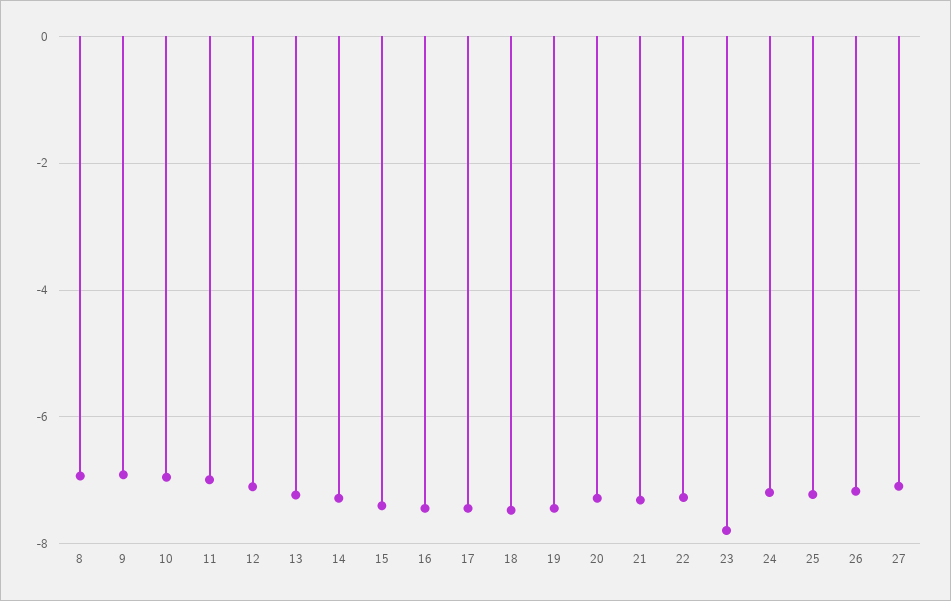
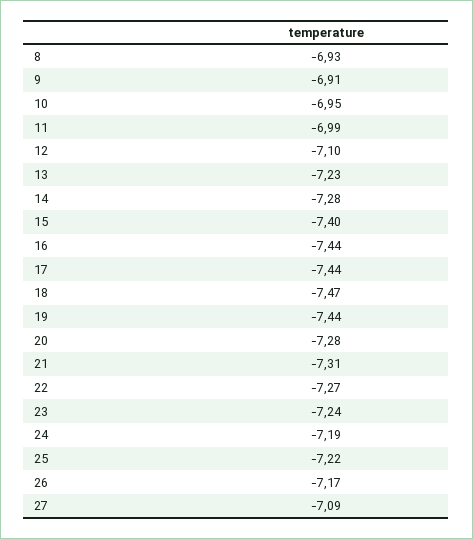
23: -7.8 -> -7.24

